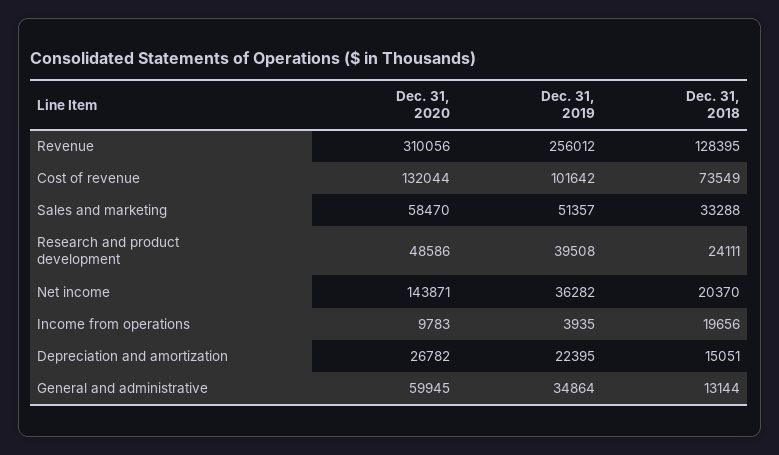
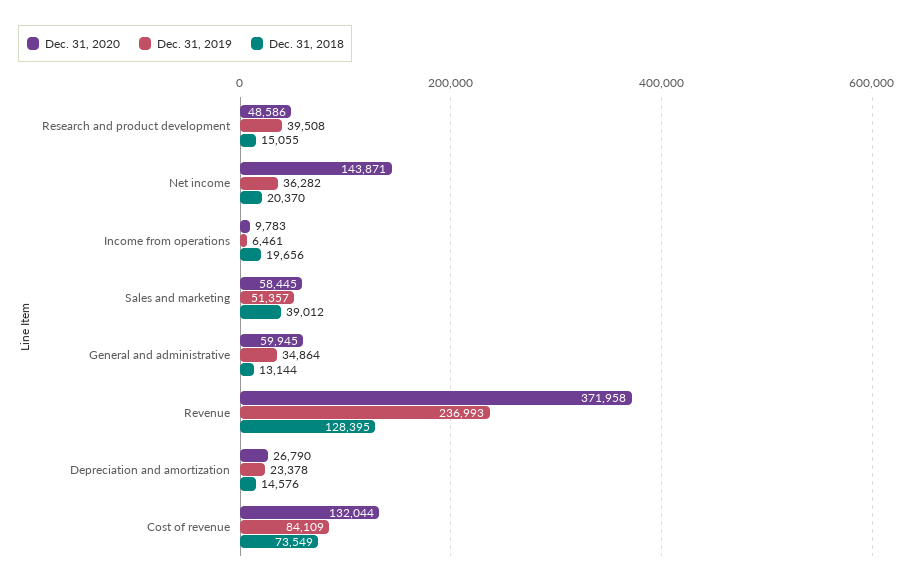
Dec. 31, 2020, Revenue: 310056 -> 371958
Dec. 31, 2019, Revenue: 256012 -> 236993
Dec. 31, 2019, Cost of revenue: 101642 -> 84109
Dec. 31, 2020, Sales and marketing: 58470 -> 58445
Dec. 31, 2018, Sales and marketing: 33288 -> 39012
Dec. 31, 2018, Research and product development: 24111 -> 15055
Dec. 31, 2019, Income from operations: 3935 -> 6461
Dec. 31, 2020, Depreciation and amortization: 26782 -> 26790
Dec. 31, 2019, Depreciation and amortization: 22395 -> 23378
Dec. 31, 2018, Depreciation and amortization: 15051 -> 14576

